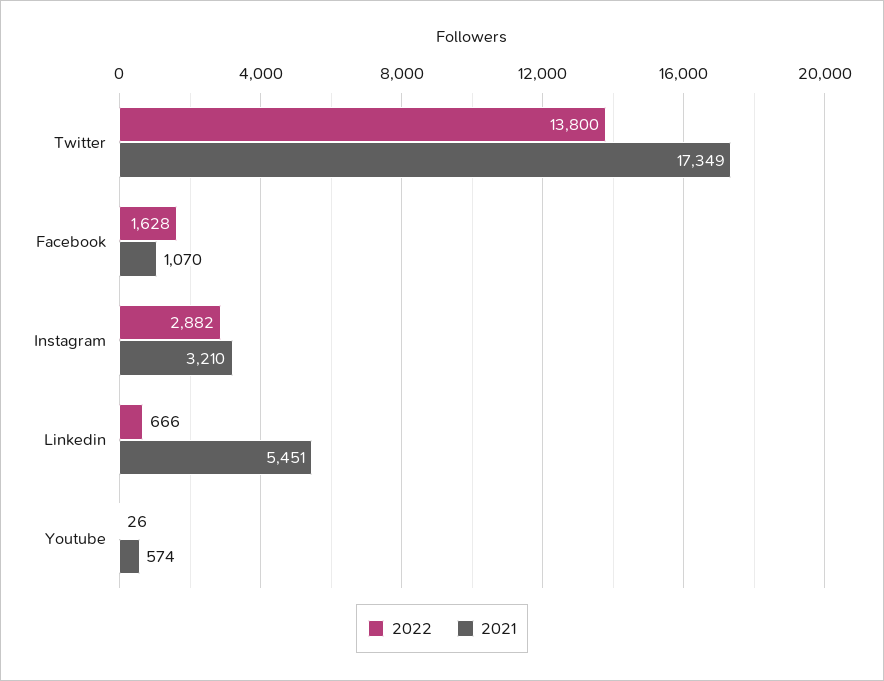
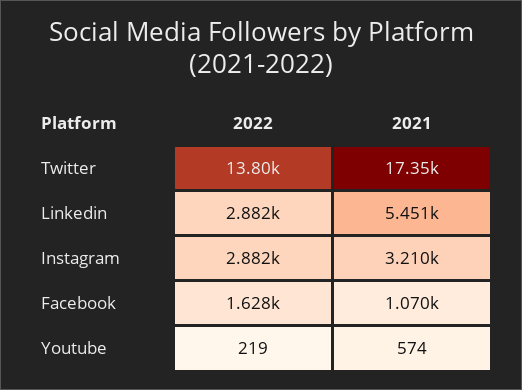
2022, Linkedin: 666 -> 2882
2022, Youtube: 26 -> 219

